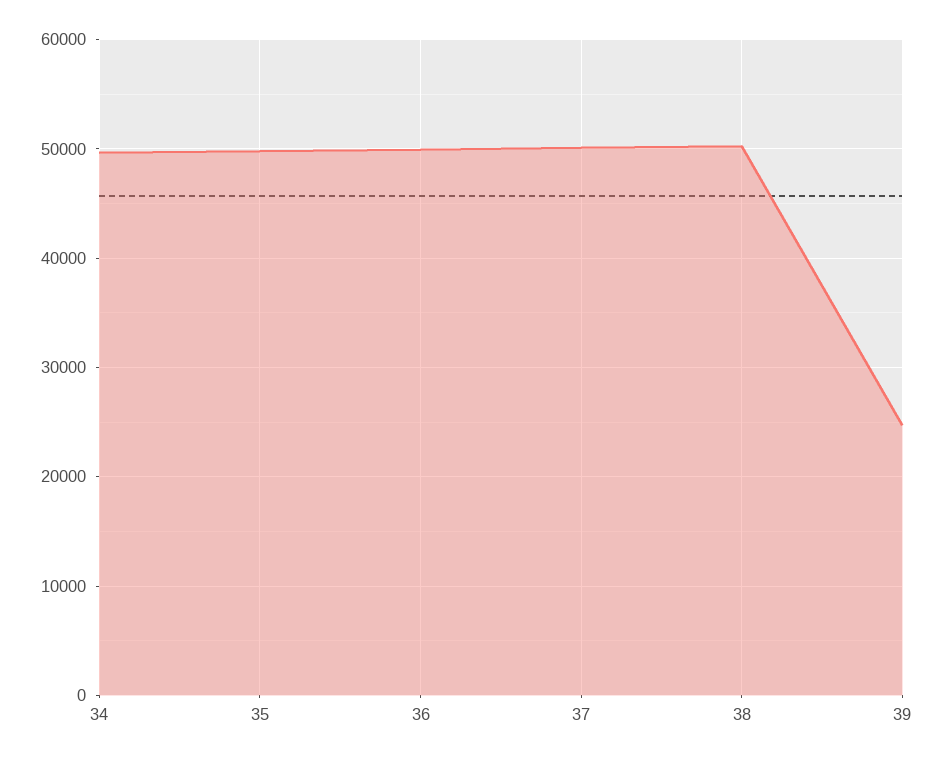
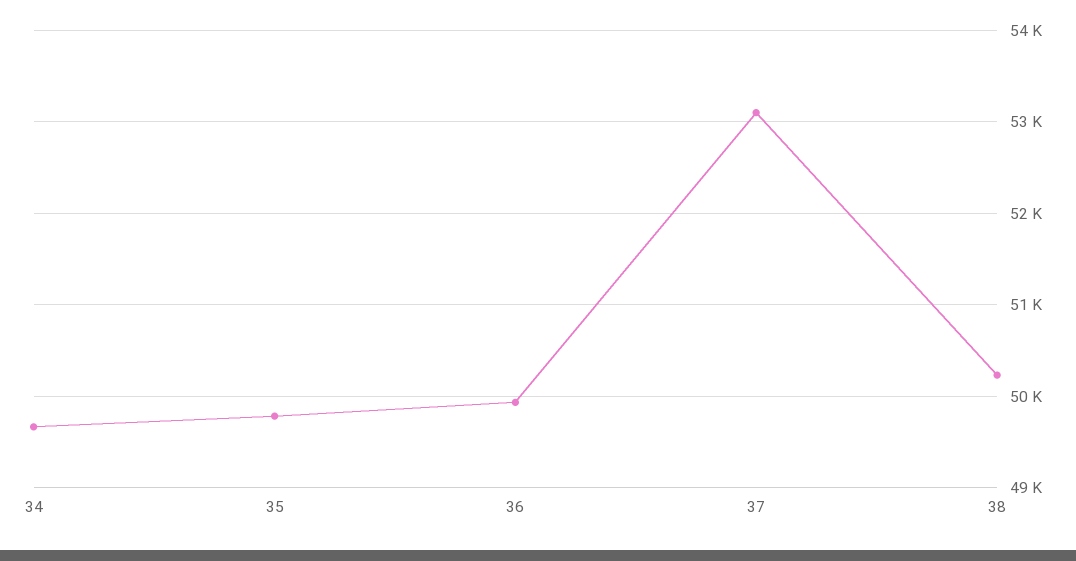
37: 50000 -> 53100
39: 25000 -> none

